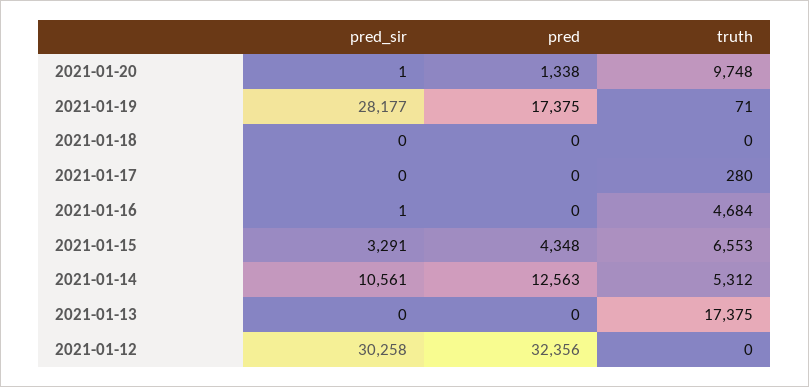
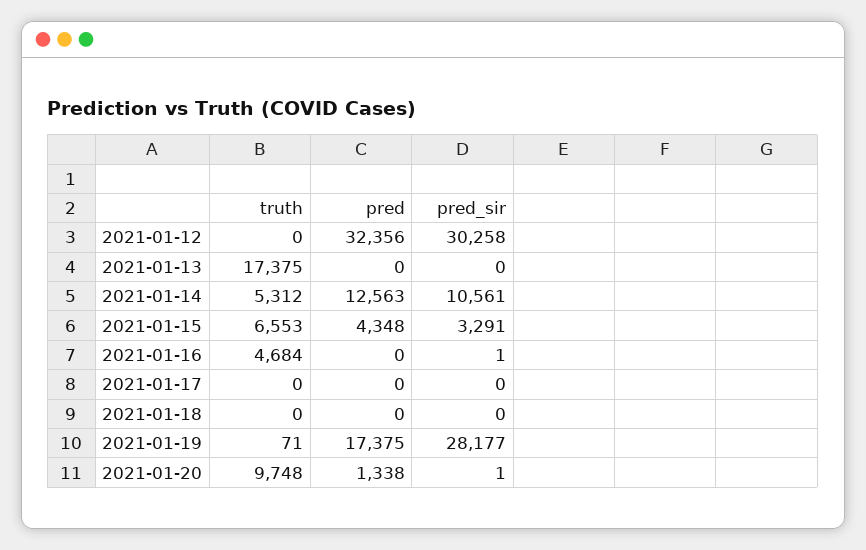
truth, 2021-01-17: 280 -> 0

